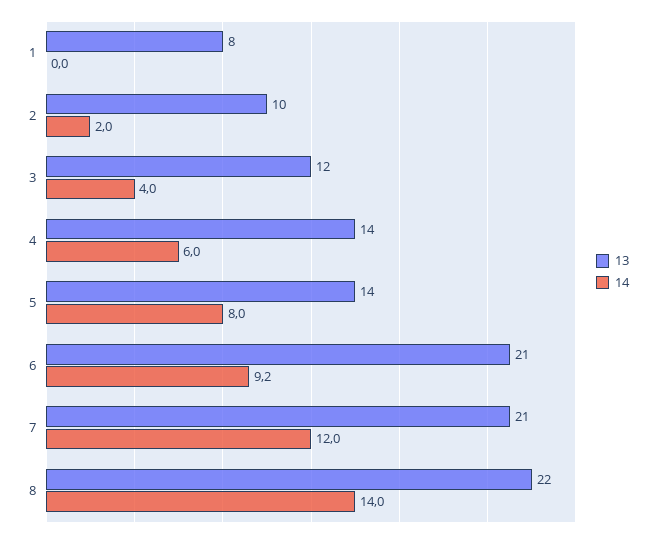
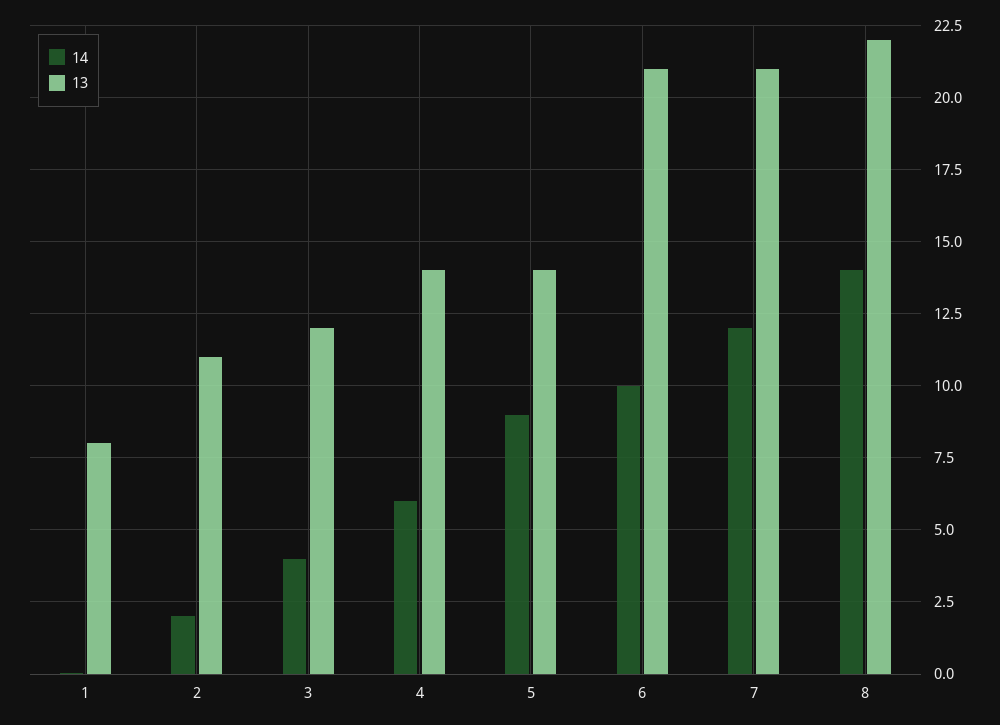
13, 2: 10 -> 11
14, 5: 8 -> 9
14, 6: 9.2 -> 10

